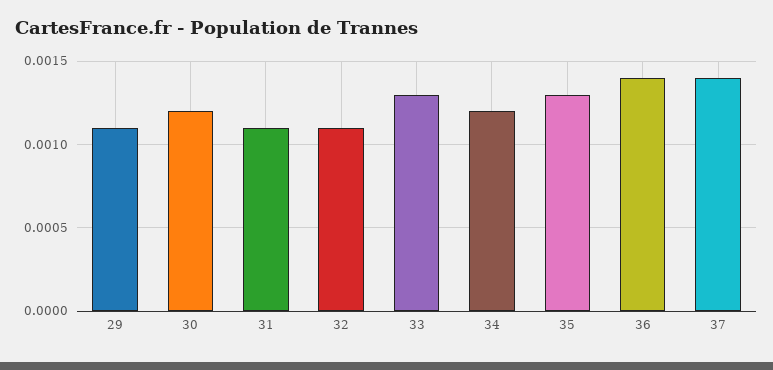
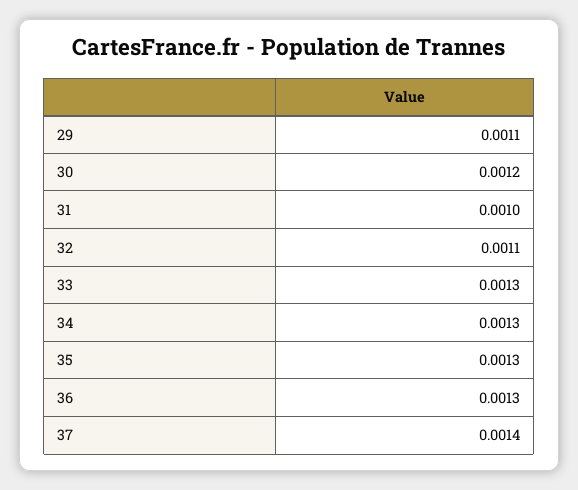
31: 0.0011 -> 0.001
34: 0.0012 -> 0.0013
36: 0.0014 -> 0.0013

